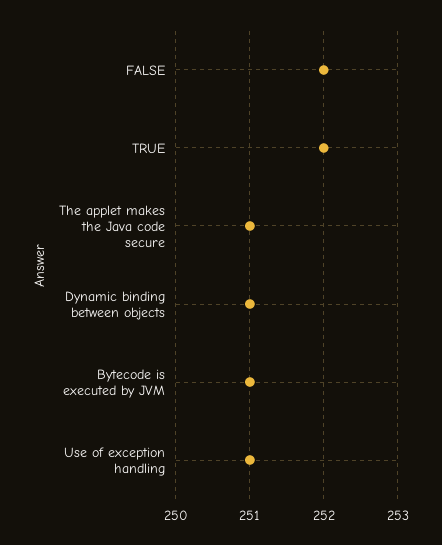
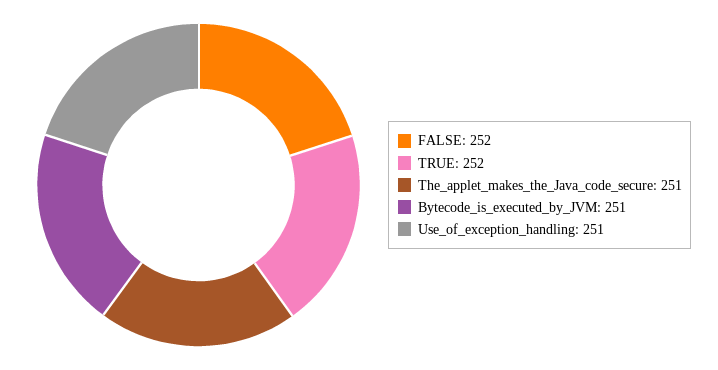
Dynamic binding between objects: 251 -> none

